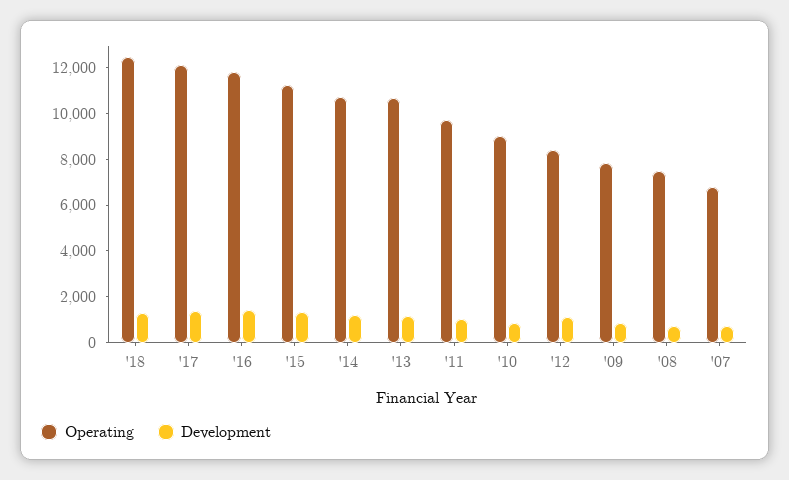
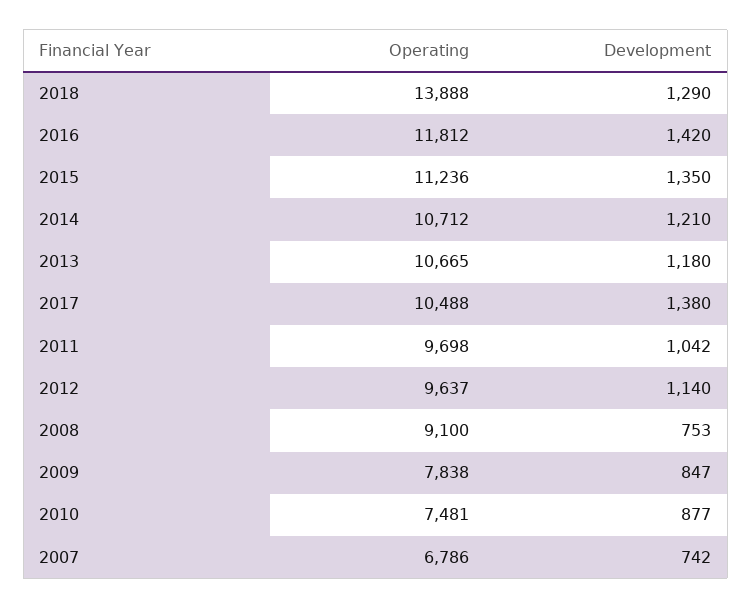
Operating, '18: 12500 -> 13888
Operating, '17: 12000 -> 10488
Operating, '10: 9000 -> 7481
Operating, '12: 8500 -> 9637
Operating, '08: 7500 -> 9100

